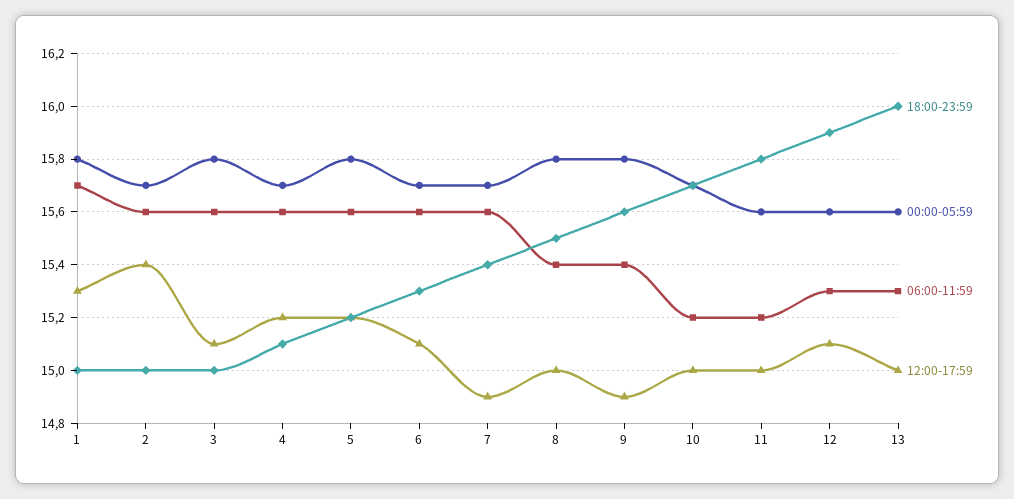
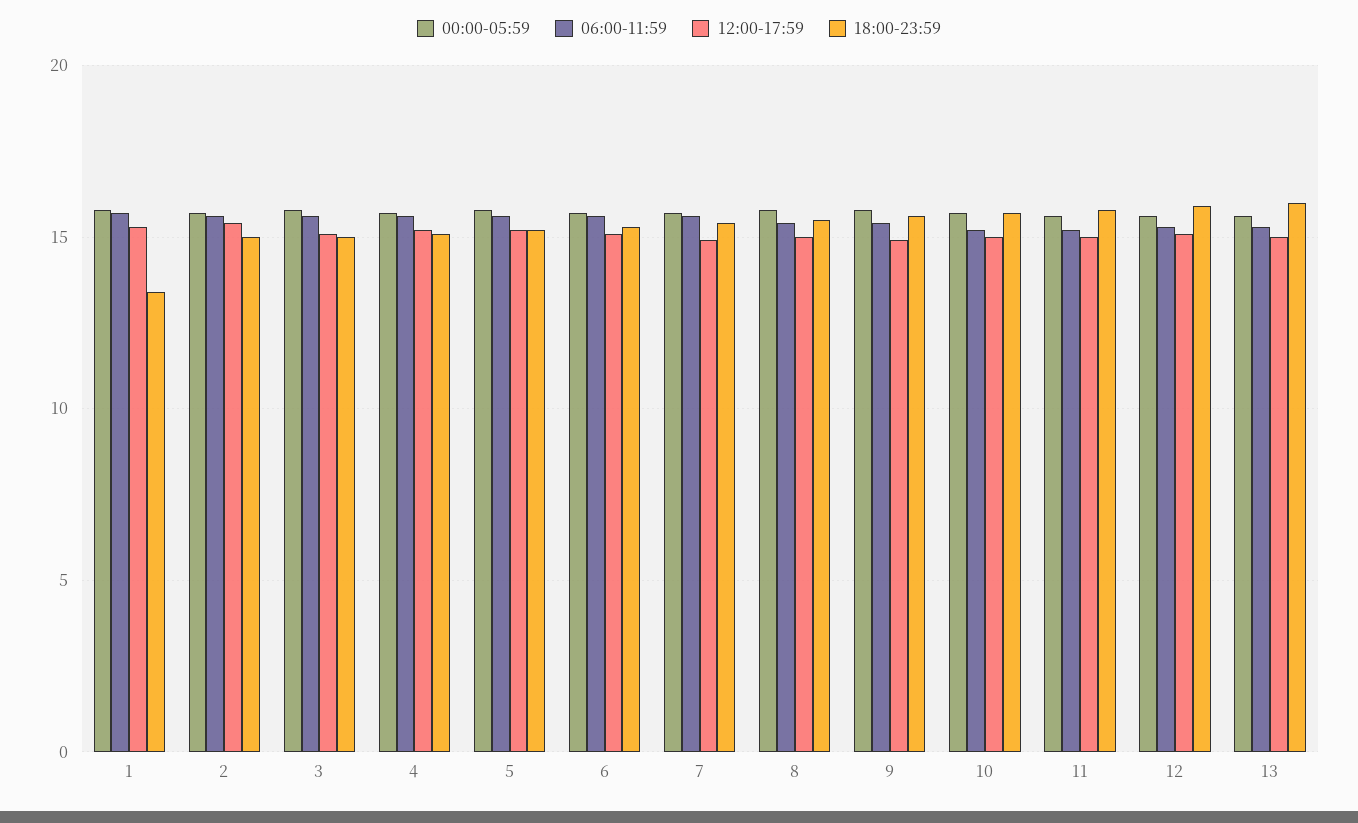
18:00-23:59, 1: 15 -> 13.5

